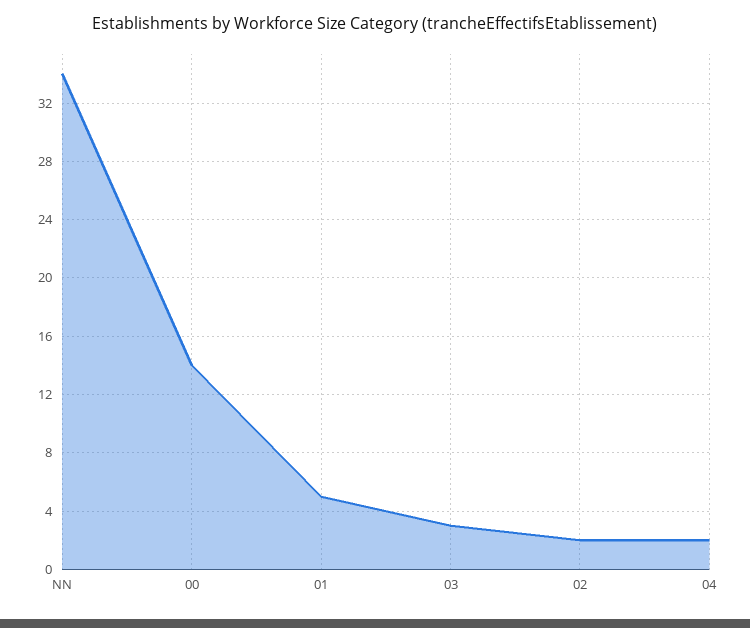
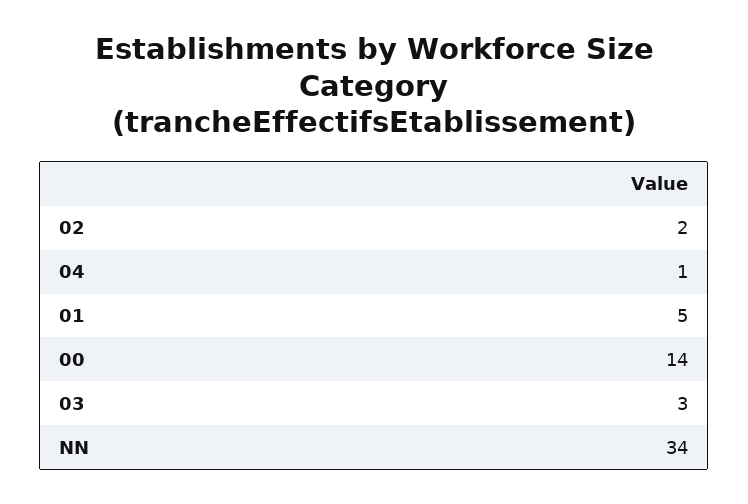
04: 2 -> 1

